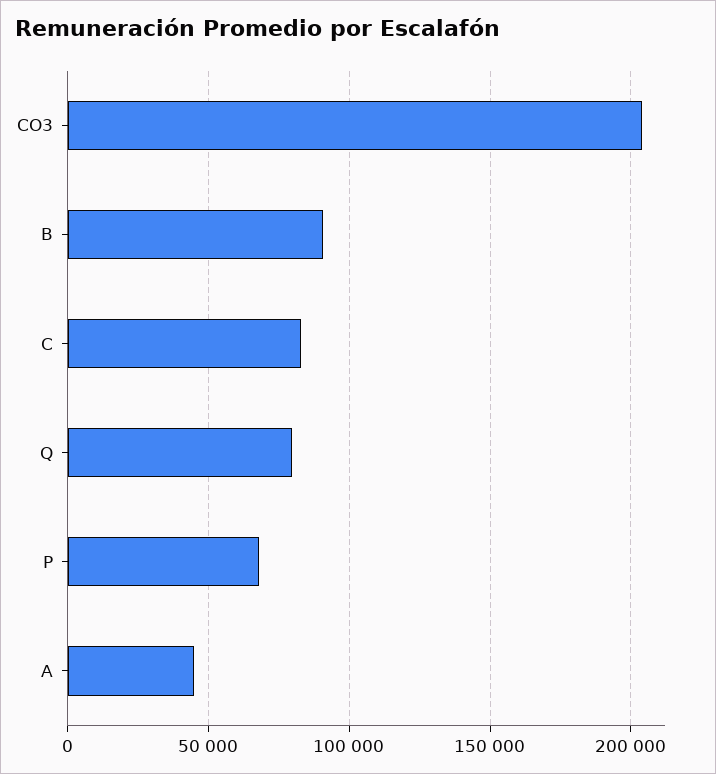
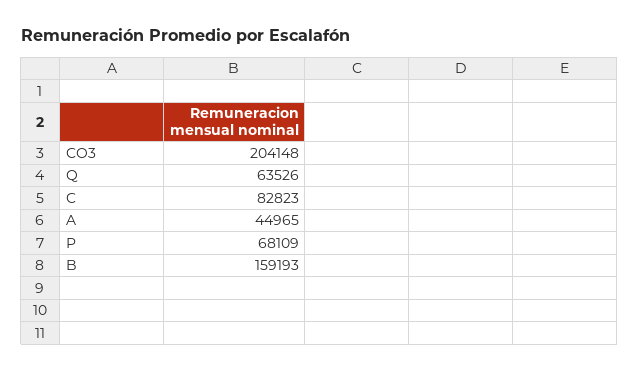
B: 90000 -> 159193
Q: 80000 -> 63526

